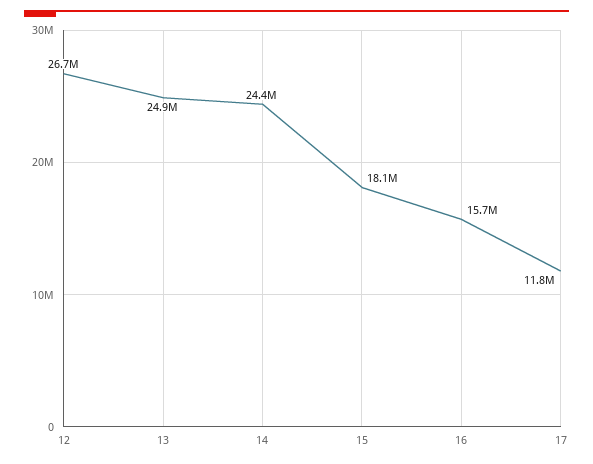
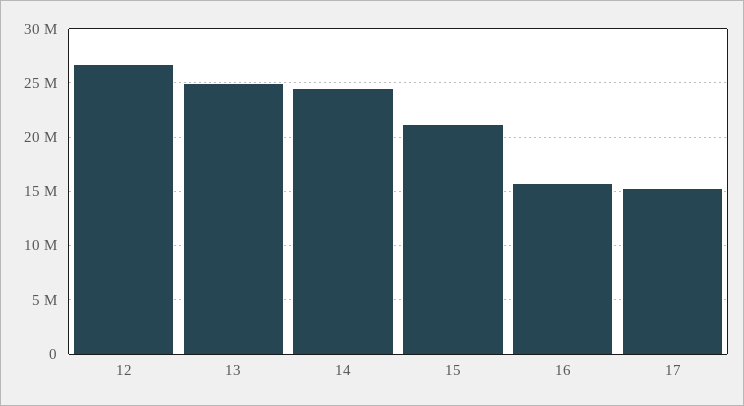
15: 18100000 -> 21000000
17: 11800000 -> 15000000

